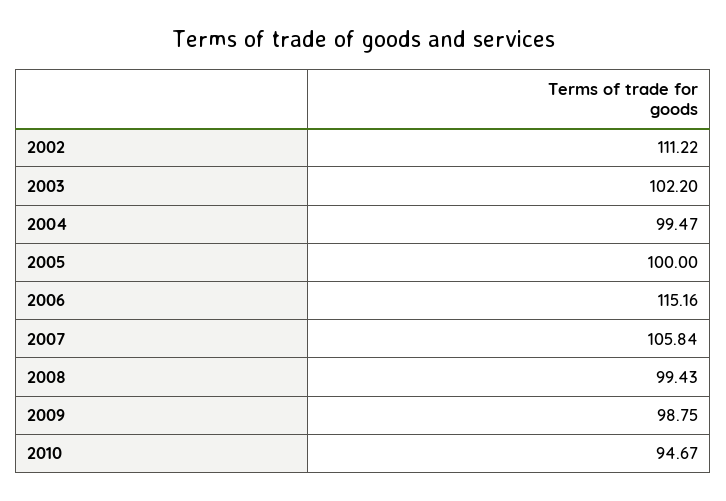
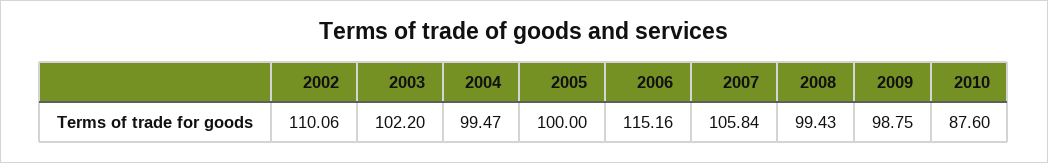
2002: 111.22 -> 110.06
2010: 94.67 -> 87.6

